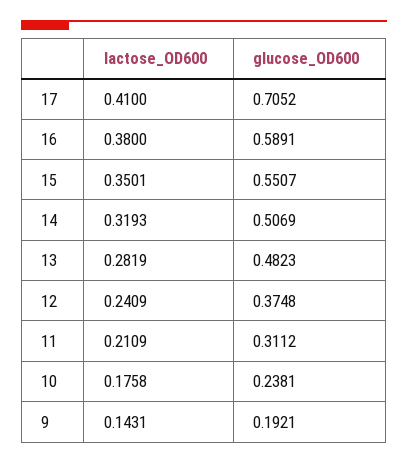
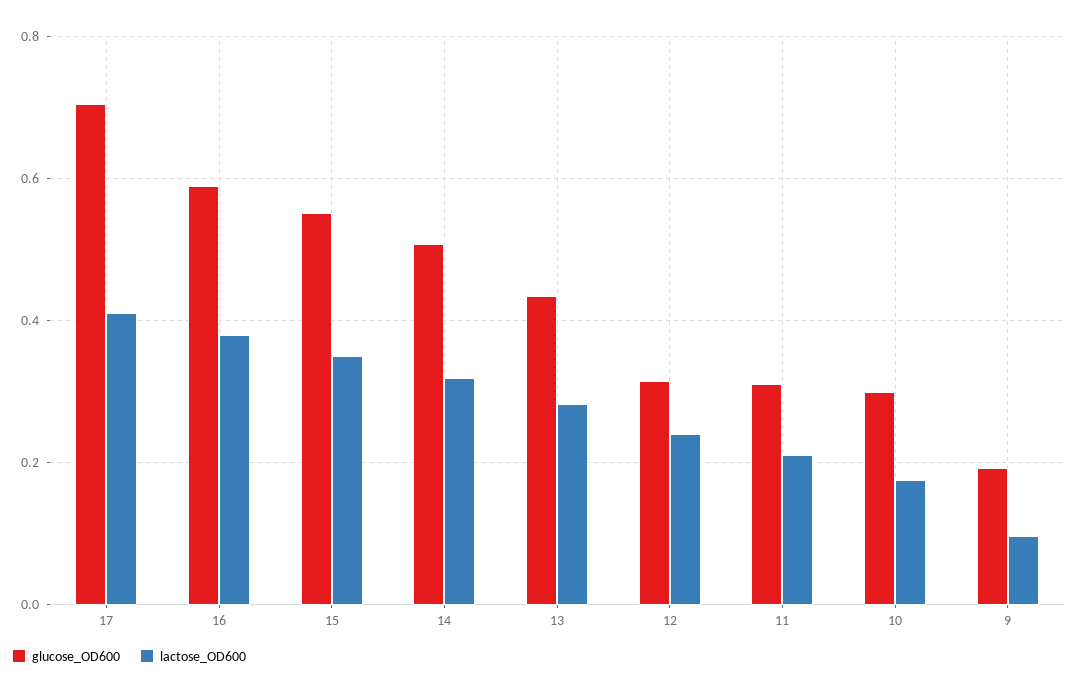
glucose_OD600, 13: 0.4823 -> 0.44
glucose_OD600, 12: 0.3748 -> 0.32
glucose_OD600, 10: 0.2381 -> 0.3
lactose_OD600, 9: 0.1431 -> 0.1

